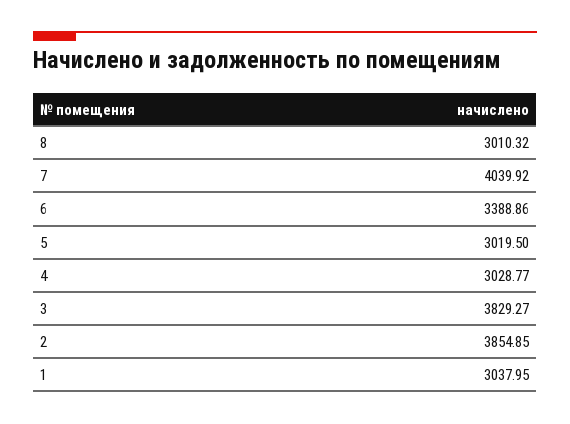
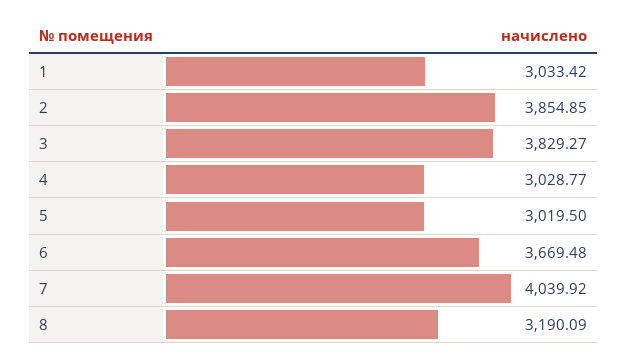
8: 3010.32 -> 3190.09
6: 3388.86 -> 3669.48
1: 3037.95 -> 3033.42

